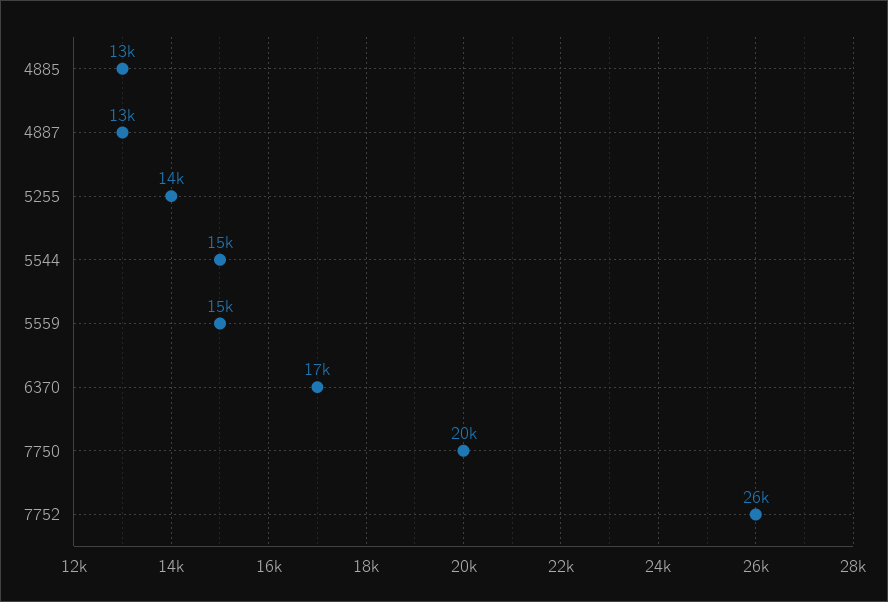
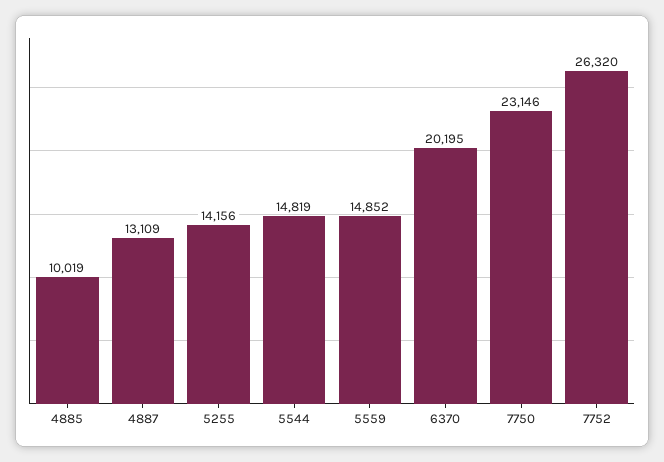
4885: 13000 -> 10019
6370: 17000 -> 20195
7750: 20000 -> 23146

